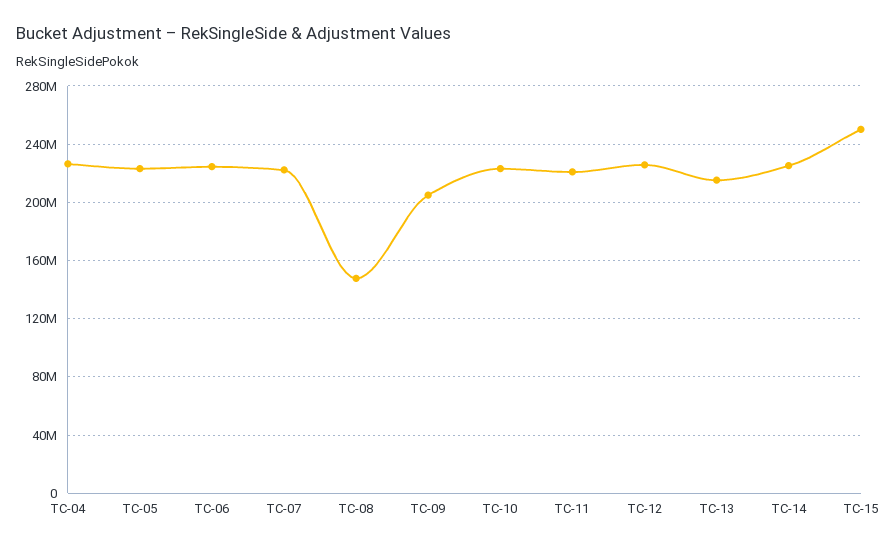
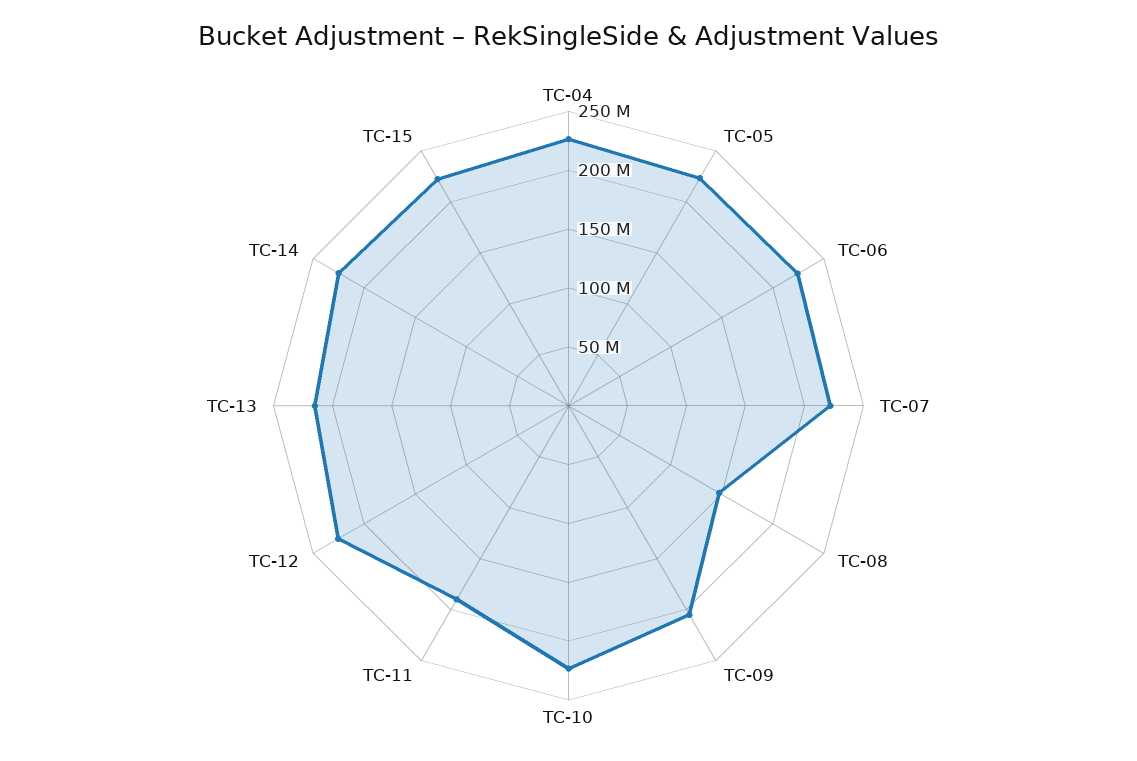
TC-11: 220000000 -> 190000000
TC-15: 250000000 -> 220000000

